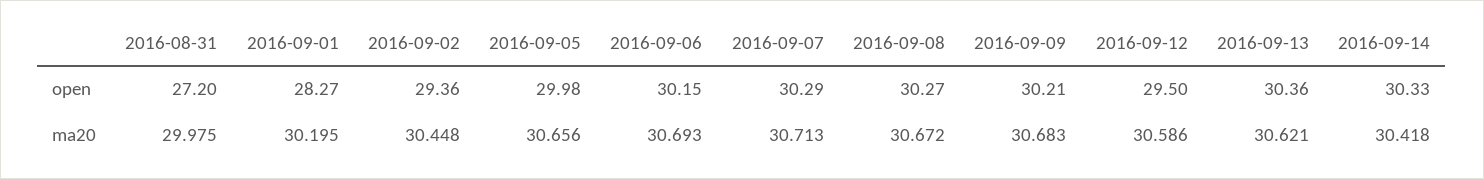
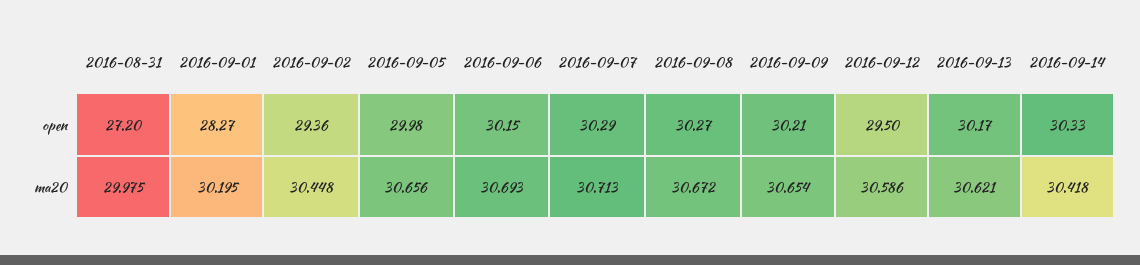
2016-09-13, open: 30.36 -> 30.17
2016-09-09, ma20: 30.683 -> 30.654

